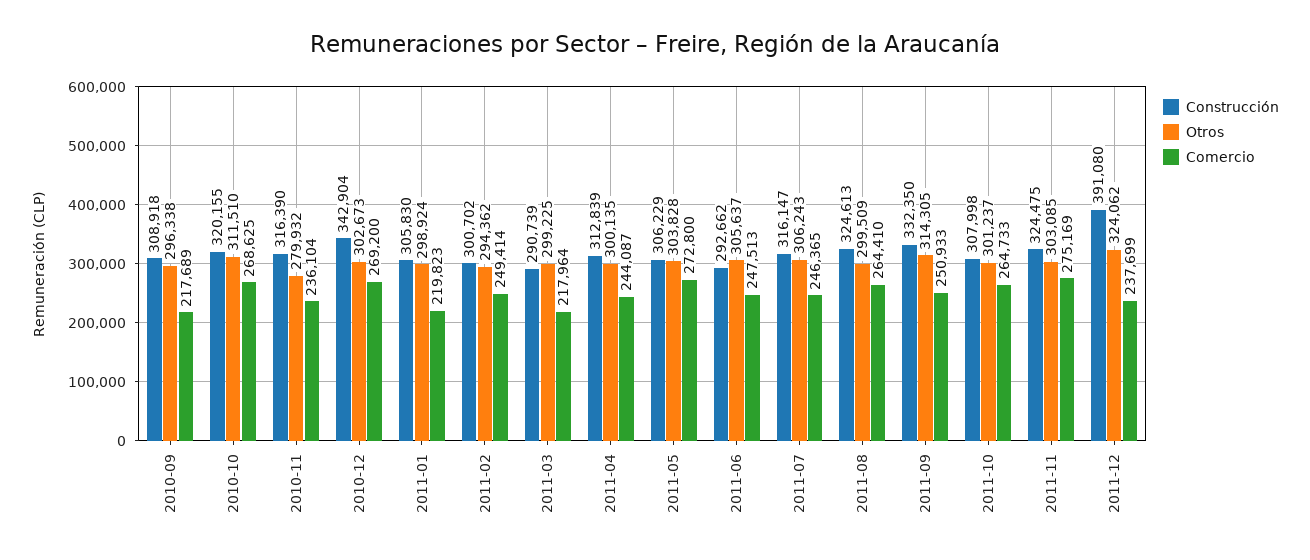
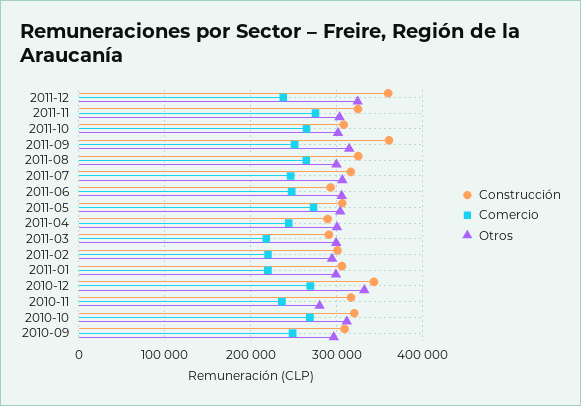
Comercio, 2010-09: 217689 -> 250000
Otros, 2010-12: 302673 -> 330000
Comercio, 2011-02: 249414 -> 220000
Construcción, 2011-04: 312839 -> 290000
Construcción, 2011-09: 332350 -> 360000
Construcción, 2011-12: 391080 -> 360000

